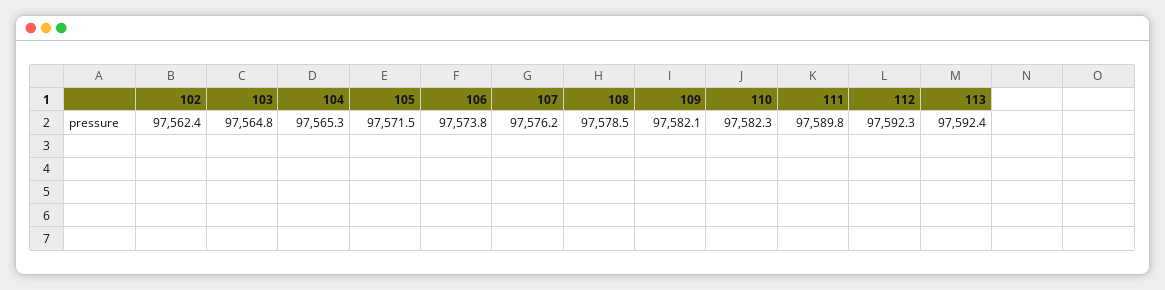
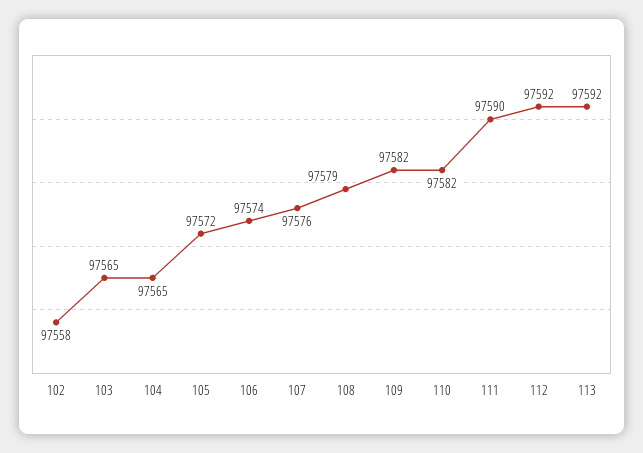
102: 97562.4 -> 97558

